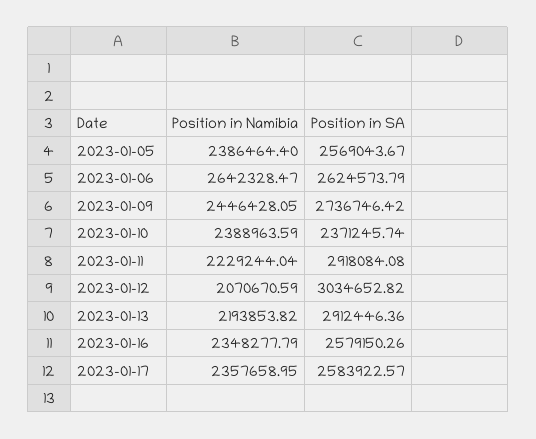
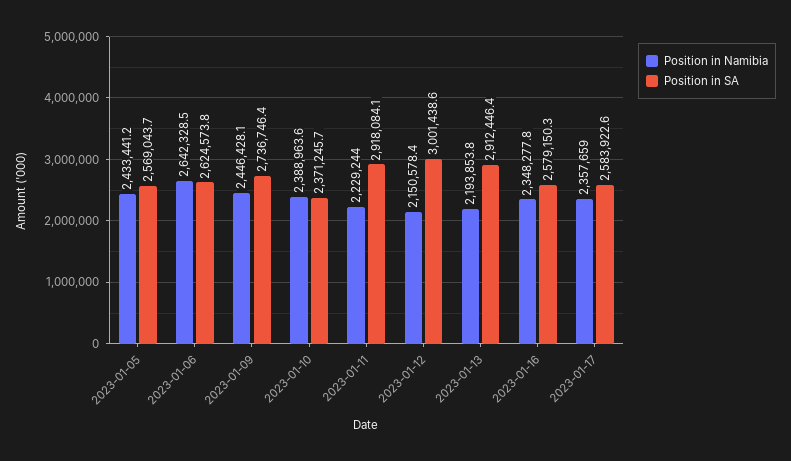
Position in Namibia, 2023-01-05: 2386464.4 -> 2433441.2
Position in Namibia, 2023-01-12: 2070670.59 -> 2150578.4
Position in SA, 2023-01-12: 3034652.82 -> 3001438.6

